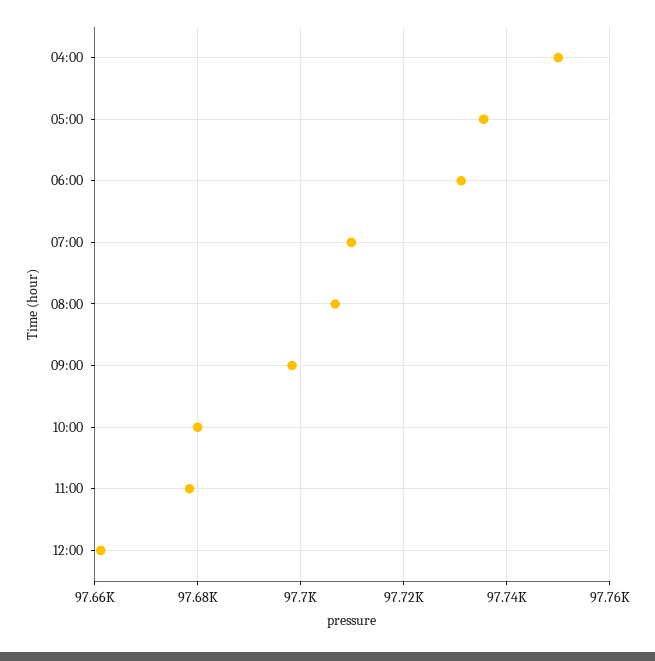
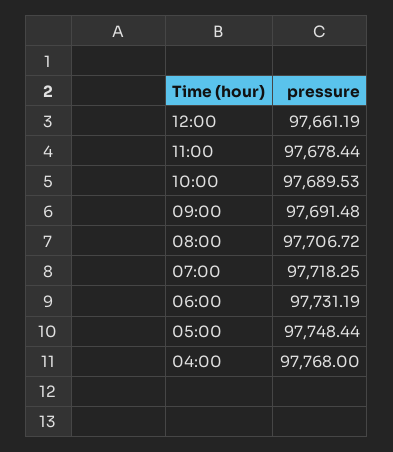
04:00: 97750 -> 97768
05:00: 97736 -> 97748.44
07:00: 97710 -> 97718.25
09:00: 97698 -> 97691.48
10:00: 97680 -> 97689.53

